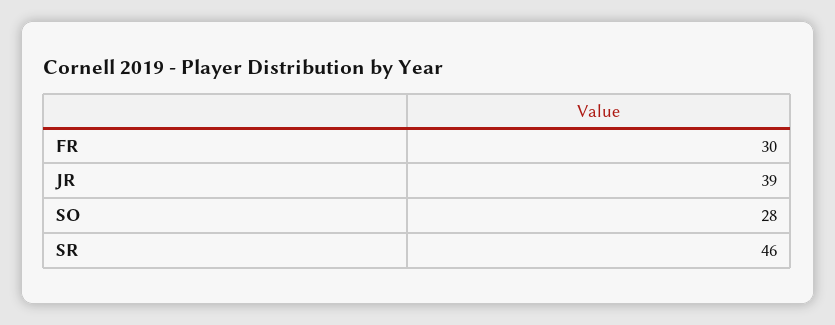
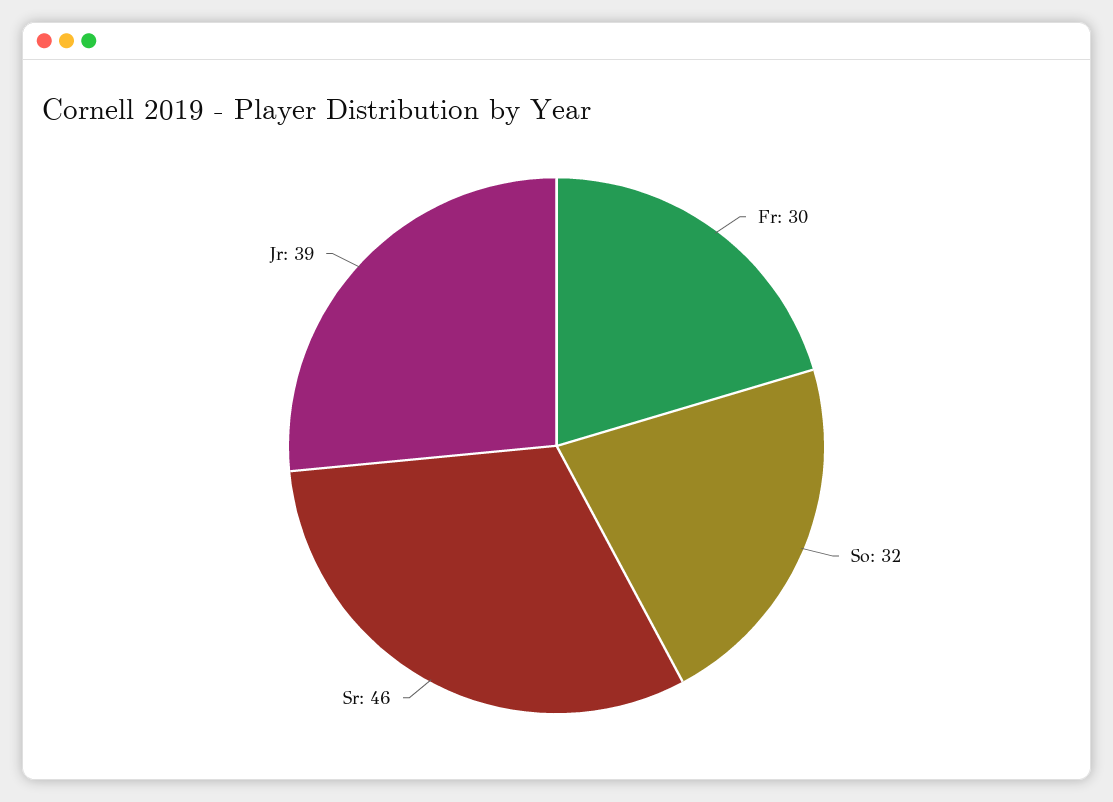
SO: 28 -> 32

